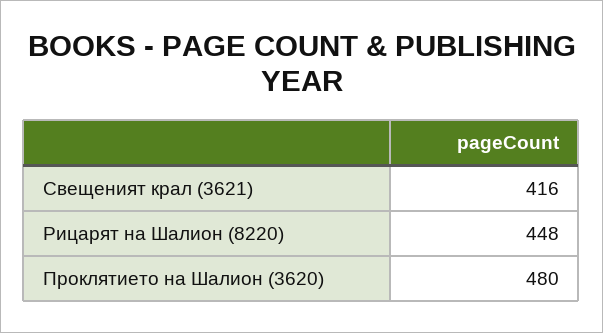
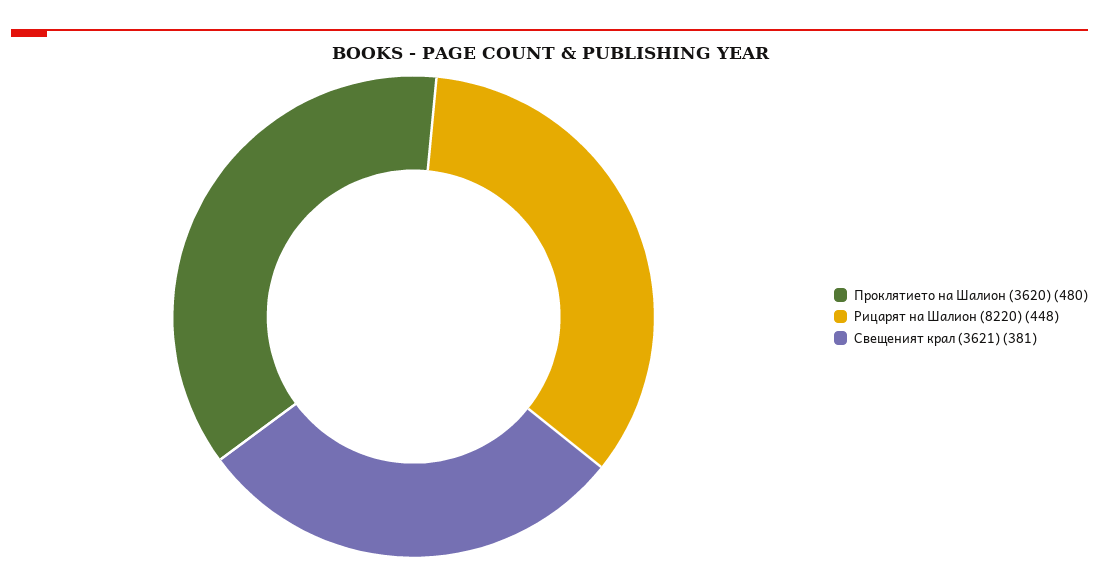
Свещеният крал (3621): 416 -> 381

